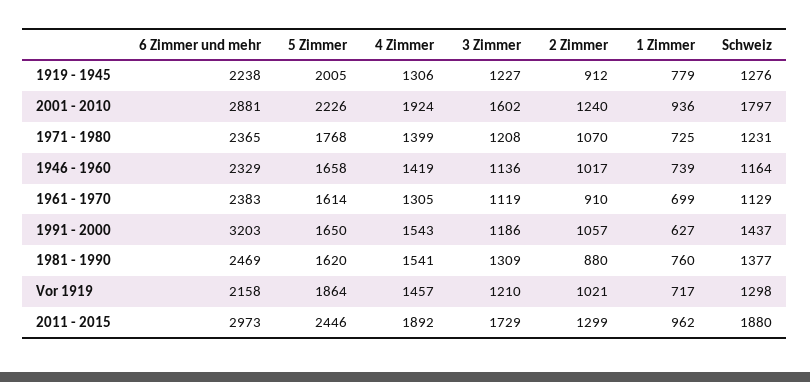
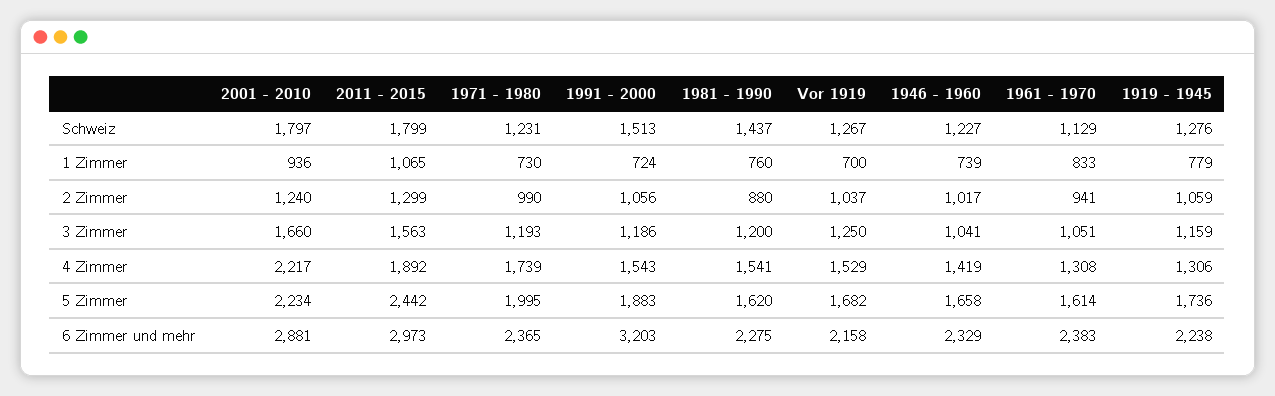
5 Zimmer, 1919 - 1945: 2005 -> 1736
3 Zimmer, 1919 - 1945: 1227 -> 1159
2 Zimmer, 1919 - 1945: 912 -> 1059
5 Zimmer, 2001 - 2010: 2226 -> 2234
4 Zimmer, 2001 - 2010: 1924 -> 2217
3 Zimmer, 2001 - 2010: 1602 -> 1660
5 Zimmer, 1971 - 1980: 1768 -> 1995
4 Zimmer, 1971 - 1980: 1399 -> 1739
3 Zimmer, 1971 - 1980: 1208 -> 1193
2 Zimmer, 1971 - 1980: 1070 -> 990
1 Zimmer, 1971 - 1980: 725 -> 730
3 Zimmer, 1946 - 1960: 1136 -> 1041
Schweiz, 1946 - 1960: 1164 -> 1227
4 Zimmer, 1961 - 1970: 1305 -> 1308
3 Zimmer, 1961 - 1970: 1119 -> 1051
2 Zimmer, 1961 - 1970: 910 -> 941
1 Zimmer, 1961 - 1970: 699 -> 833
5 Zimmer, 1991 - 2000: 1650 -> 1883
2 Zimmer, 1991 - 2000: 1057 -> 1056
1 Zimmer, 1991 - 2000: 627 -> 724
Schweiz, 1991 - 2000: 1437 -> 1513
6 Zimmer und mehr, 1981 - 1990: 2469 -> 2275
3 Zimmer, 1981 - 1990: 1309 -> 1200
Schweiz, 1981 - 1990: 1377 -> 1437
5 Zimmer, Vor 1919: 1864 -> 1682
4 Zimmer, Vor 1919: 1457 -> 1529
3 Zimmer, Vor 1919: 1210 -> 1250
2 Zimmer, Vor 1919: 1021 -> 1037
1 Zimmer, Vor 1919: 717 -> 700
Schweiz, Vor 1919: 1298 -> 1267
5 Zimmer, 2011 - 2015: 2446 -> 2442
3 Zimmer, 2011 - 2015: 1729 -> 1563
1 Zimmer, 2011 - 2015: 962 -> 1065
Schweiz, 2011 - 2015: 1880 -> 1799

